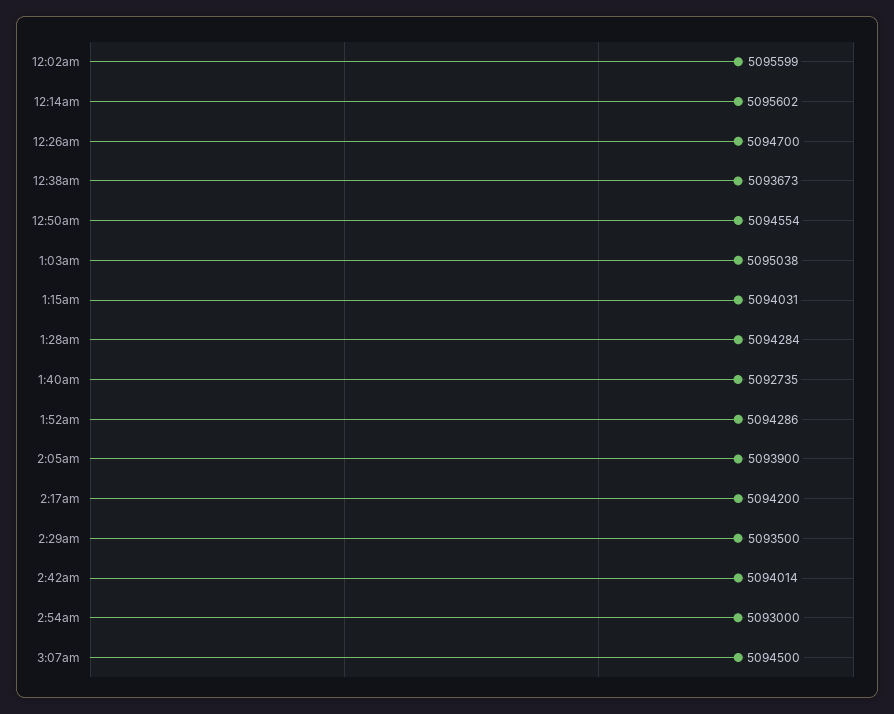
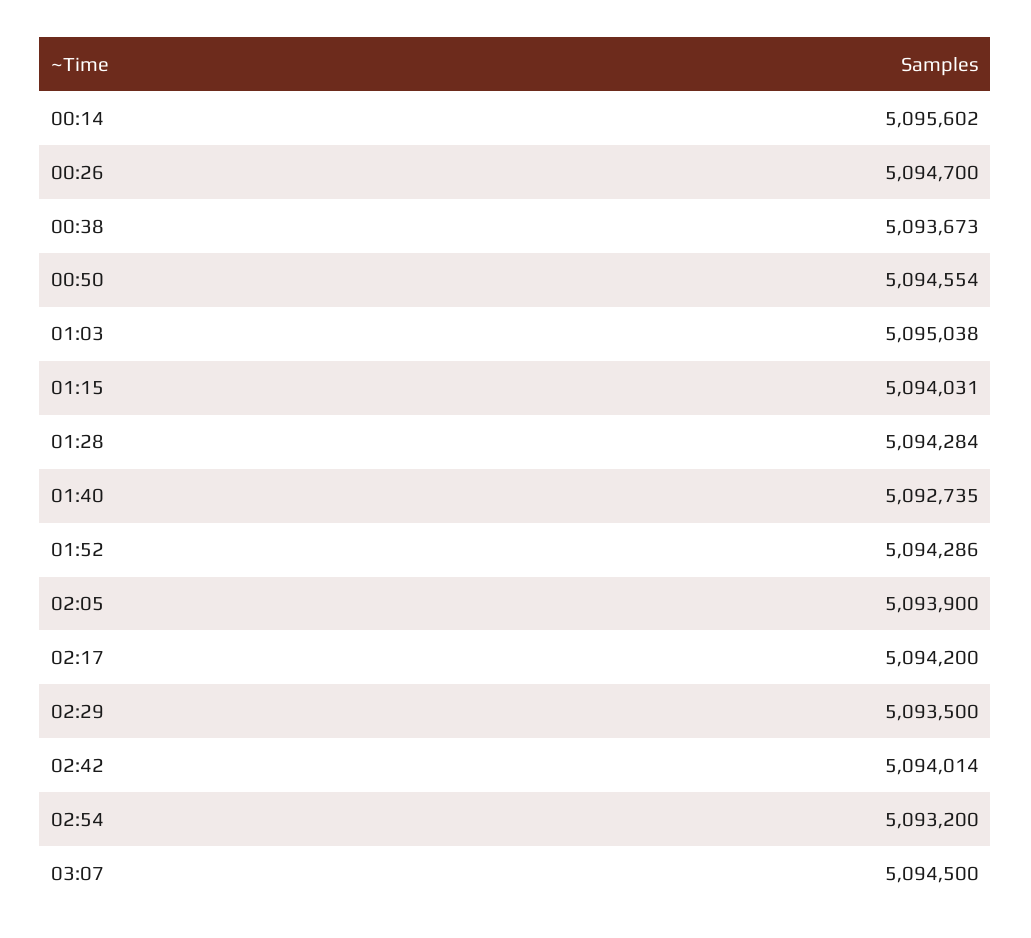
12:02am: 5095599 -> none
2:54am: 5093000 -> 5093200

